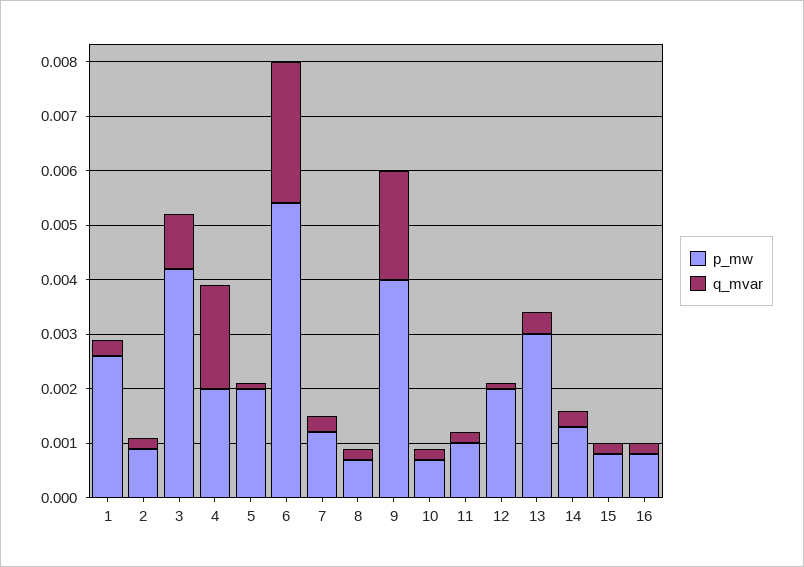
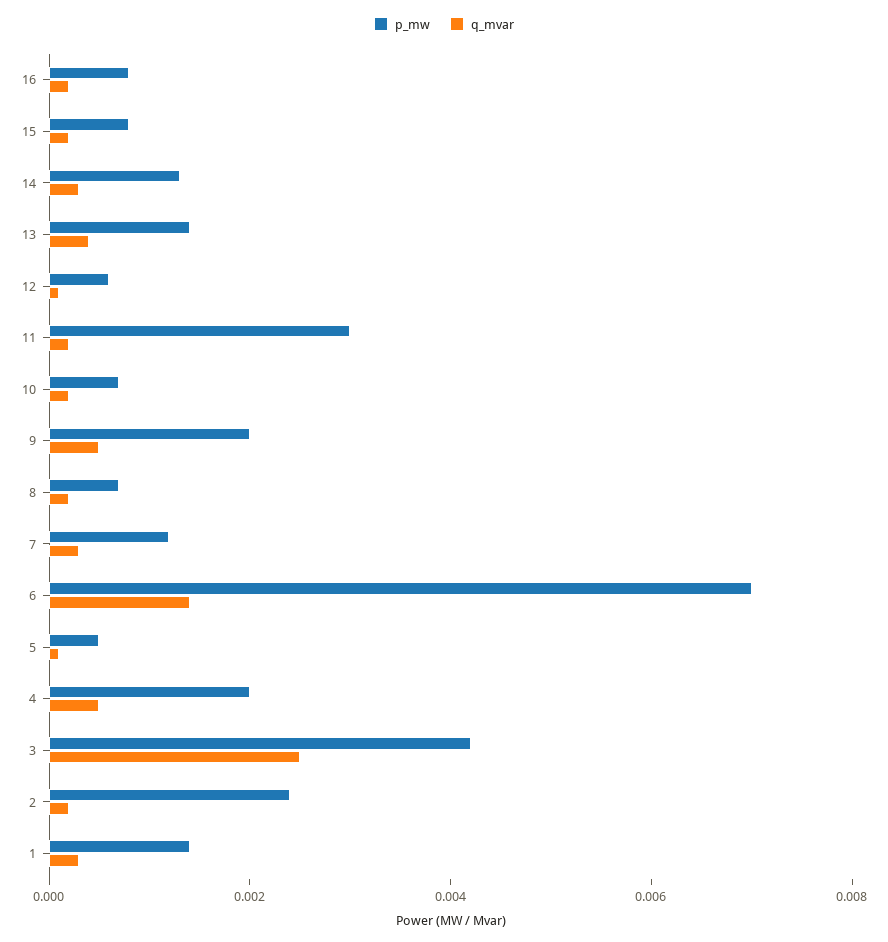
p_mw, 1: 0.0025 -> 0.0015
p_mw, 2: 0.001 -> 0.0025
q_mvar, 3: 0.001 -> 0.0025
q_mvar, 4: 0.002 -> 0.0005
p_mw, 5: 0.002 -> 0.0005
p_mw, 6: 0.0055 -> 0.007
q_mvar, 6: 0.0025 -> 0.0015
p_mw, 9: 0.004 -> 0.002
q_mvar, 9: 0.002 -> 0.0005
p_mw, 11: 0.001 -> 0.003
p_mw, 12: 0.002 -> 0.0005
p_mw, 13: 0.003 -> 0.0015

